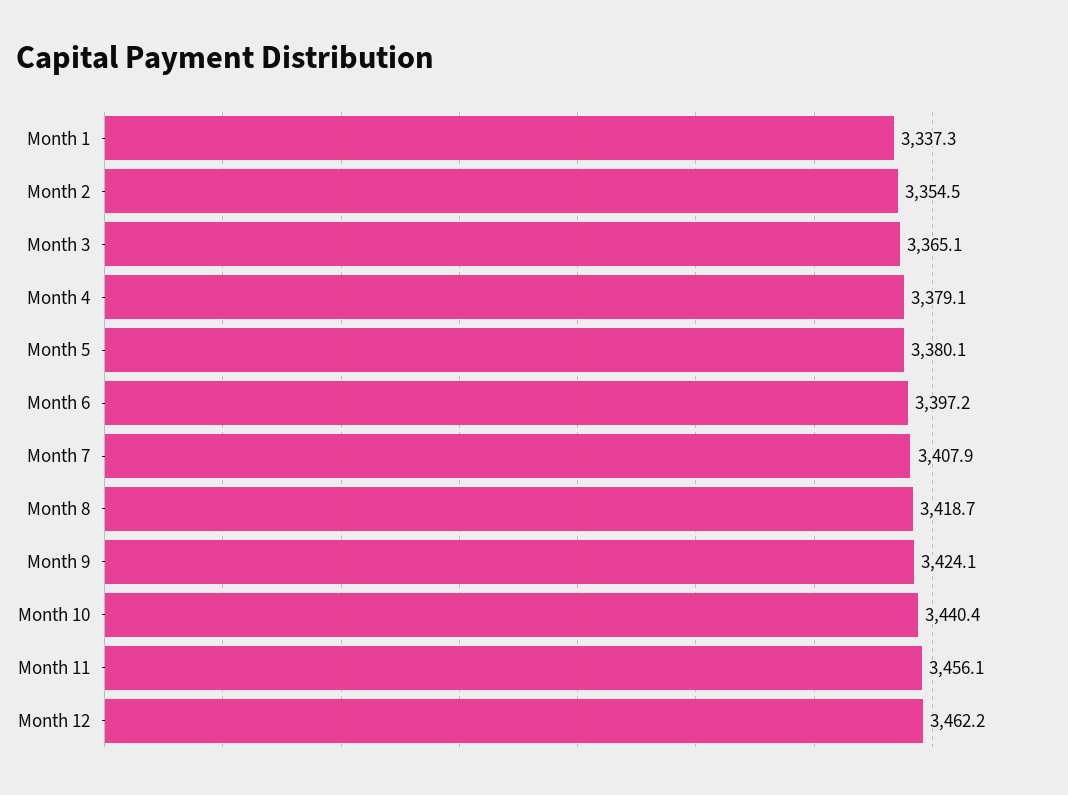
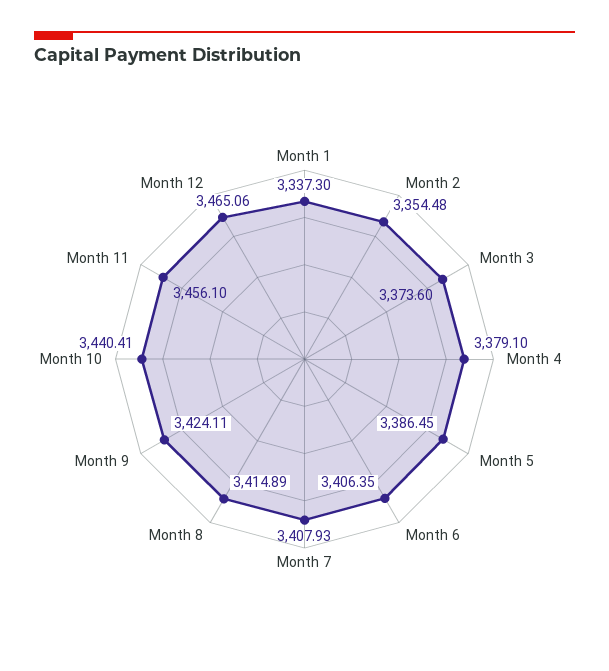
Month 3: 3365.1 -> 3373.6
Month 5: 3380.1 -> 3386.45
Month 6: 3397.2 -> 3406.35
Month 8: 3418.7 -> 3414.89
Month 12: 3462.2 -> 3465.06

